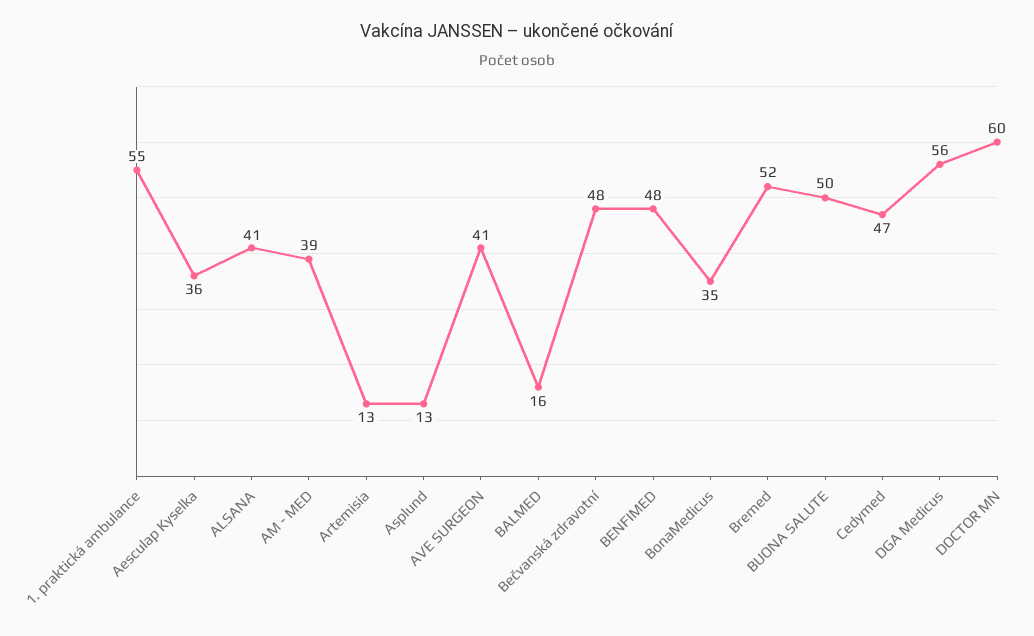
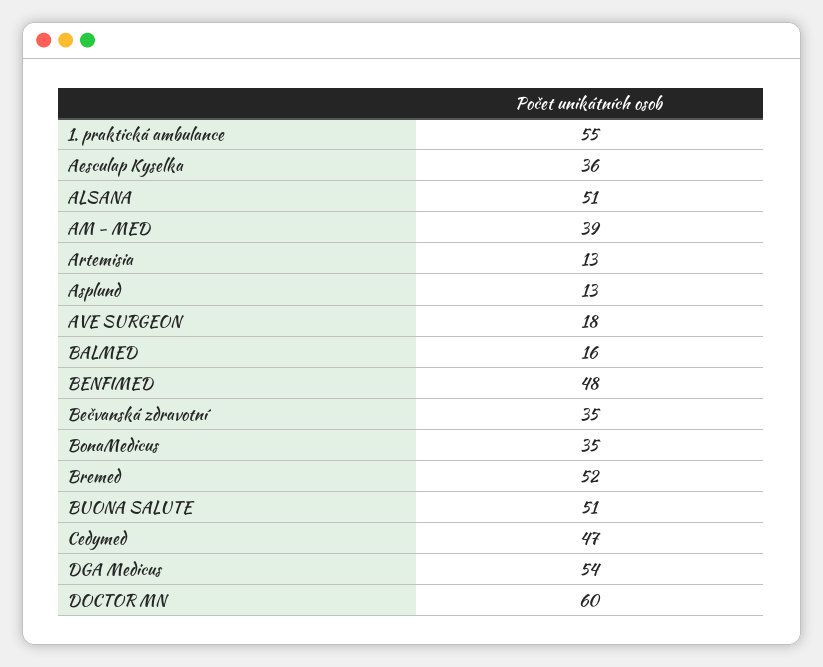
ALSANA: 41 -> 51
AVE SURGEON: 41 -> 18
Bečvanská zdravotní: 48 -> 35
BUONA SALUTE: 50 -> 51
DGA Medicus: 56 -> 54

